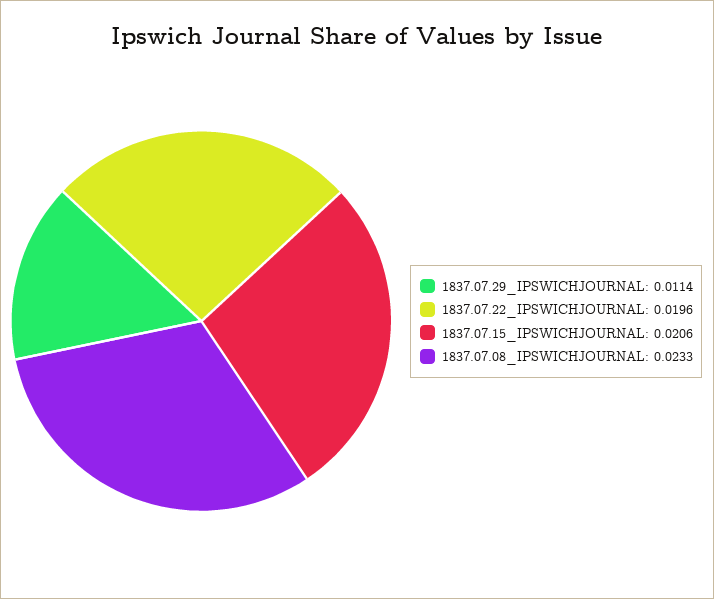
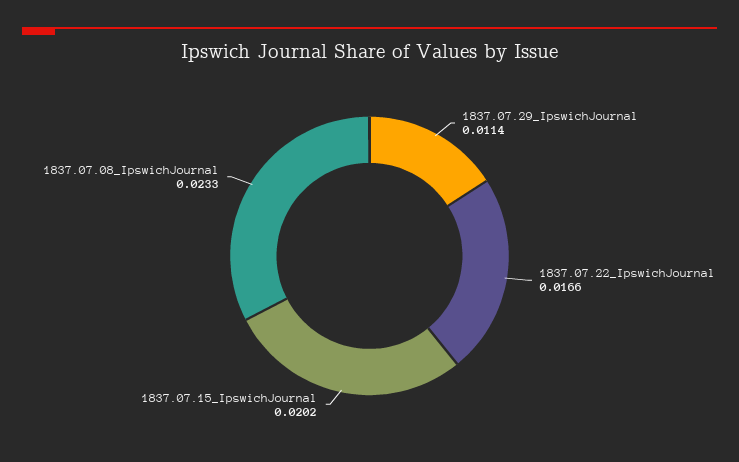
1837.07.22_IPSWICHJOURNAL: 0.0196 -> 0.0166
1837.07.15_IPSWICHJOURNAL: 0.0206 -> 0.0202

